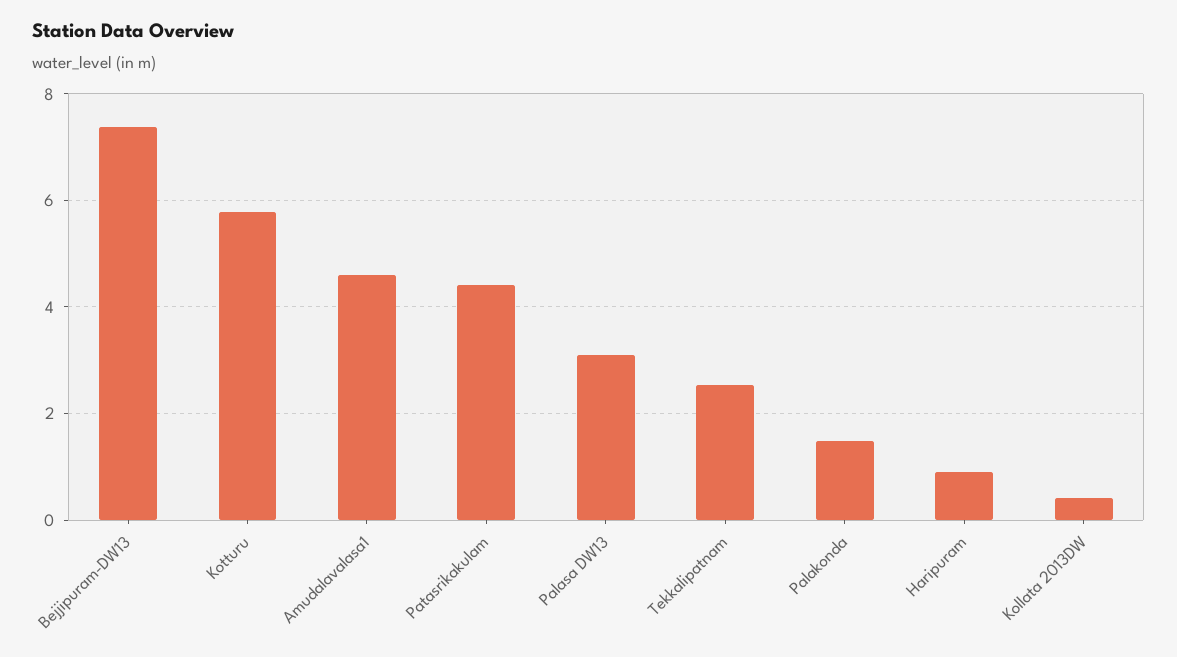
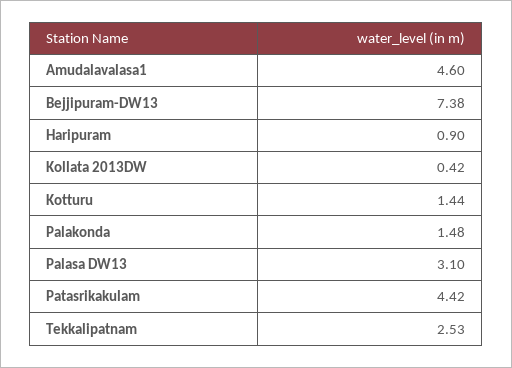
Kotturu: 5.8 -> 1.44

